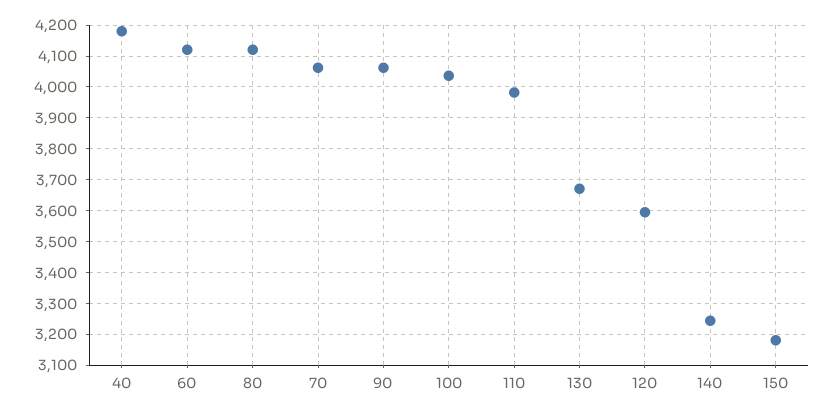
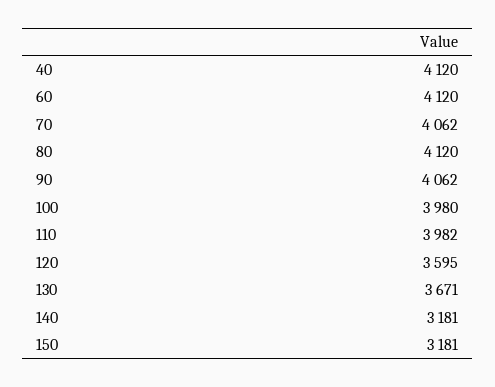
40: 4180 -> 4120
100: 4040 -> 3980
140: 3240 -> 3181

